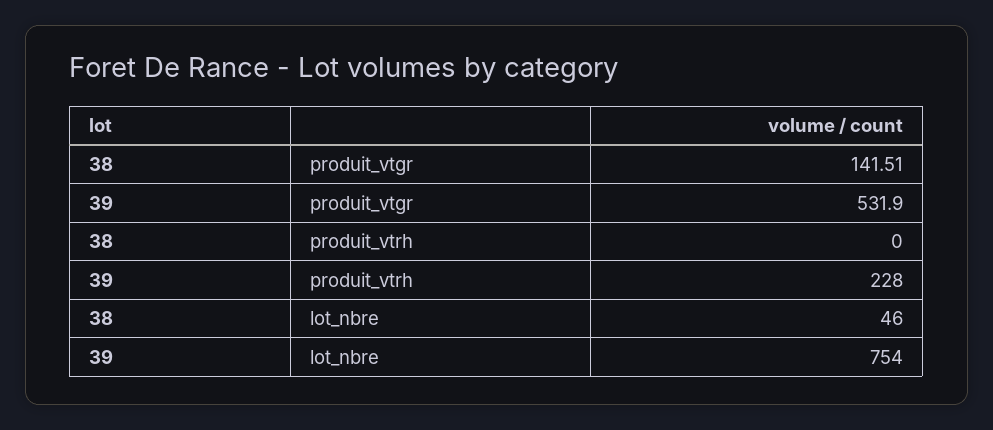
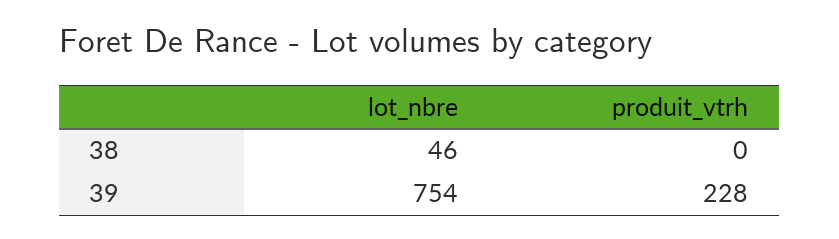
38, produit_vtgr: 141.51 -> none
39, produit_vtgr: 531.9 -> none

